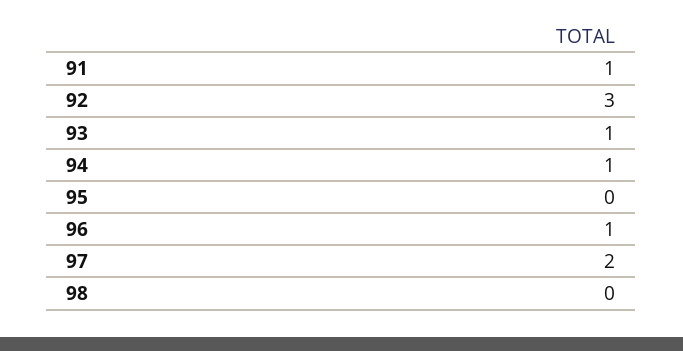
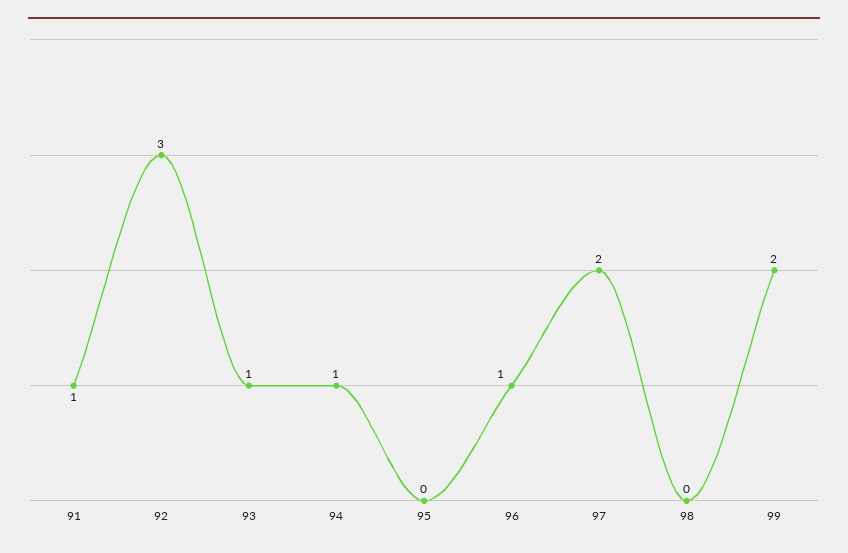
99: none -> 2

